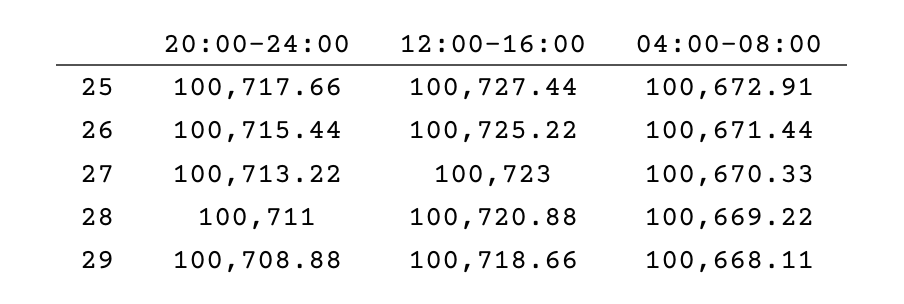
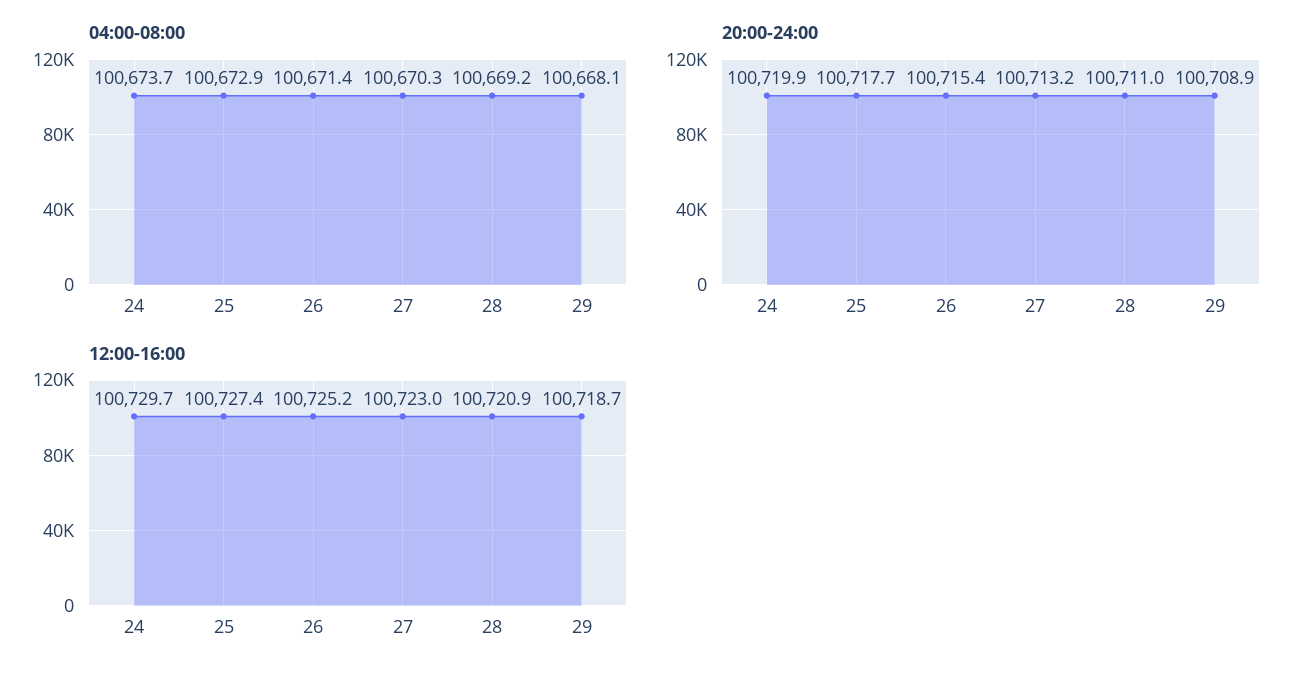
04:00-08:00, 24: none -> 100673.7
20:00-24:00, 24: none -> 100719.9
12:00-16:00, 24: none -> 100729.7

